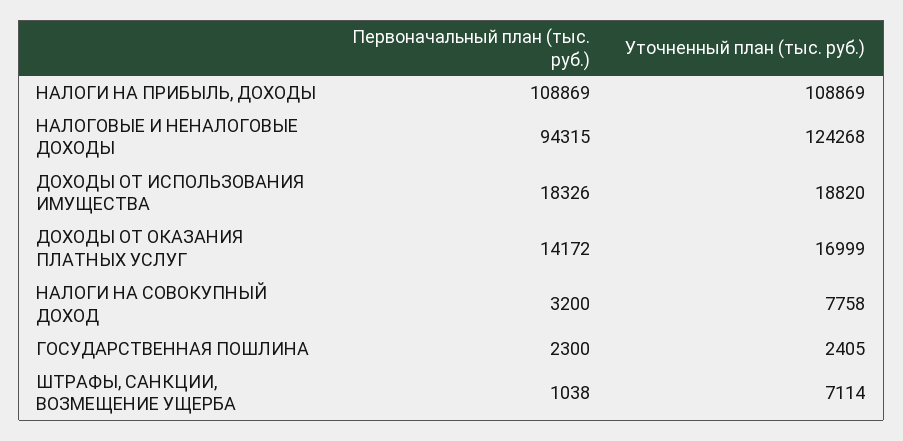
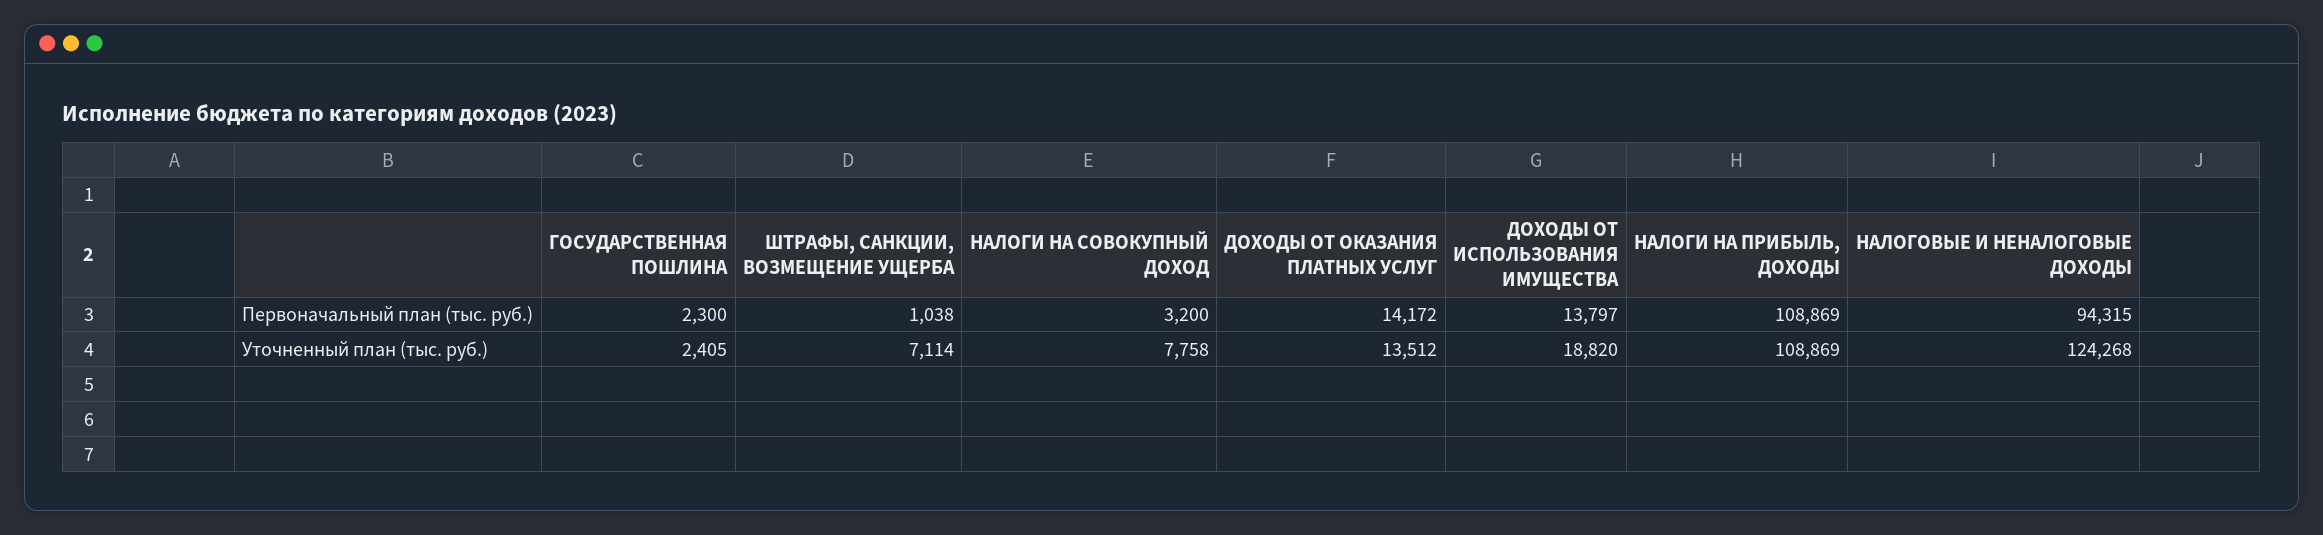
Первоначальный план (тыс. руб.), ДОХОДЫ ОТ ИСПОЛЬЗОВАНИЯ ИМУЩЕСТВА: 18326 -> 13797
Уточненный план (тыс. руб.), ДОХОДЫ ОТ ОКАЗАНИЯ ПЛАТНЫХ УСЛУГ: 16999 -> 13512

